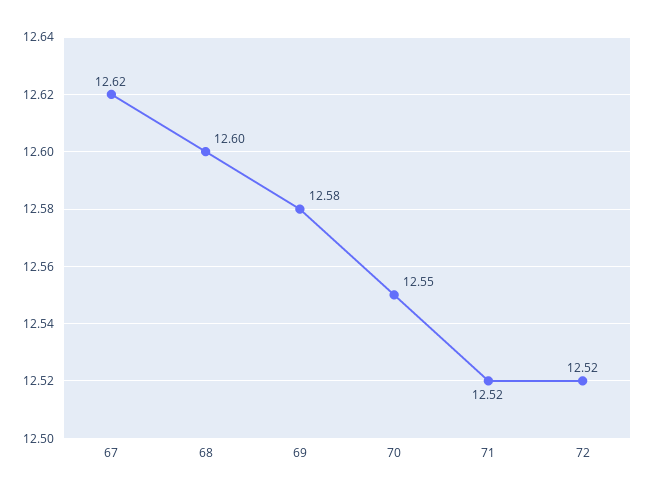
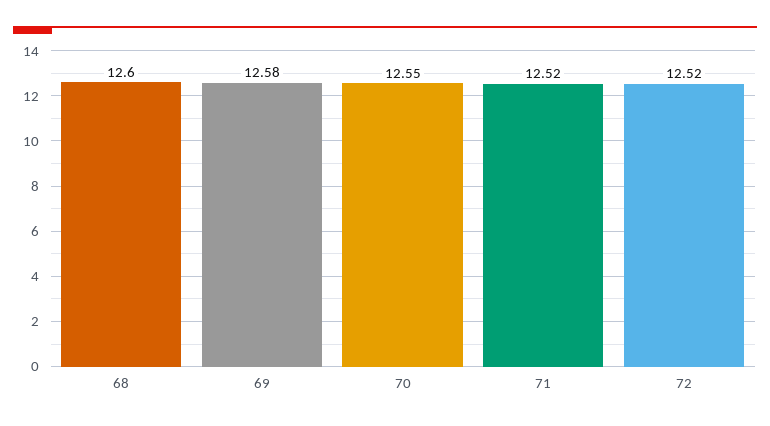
67: 12.62 -> none

